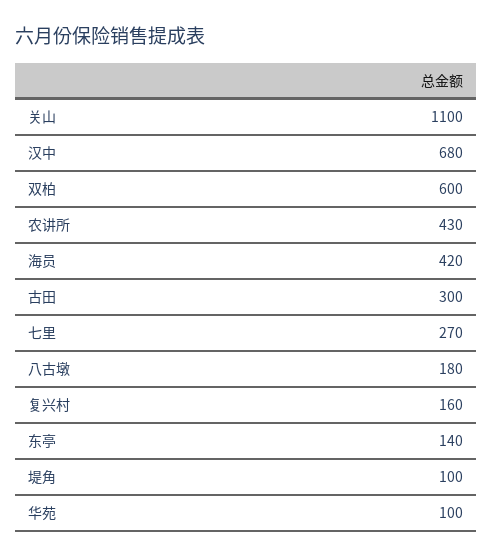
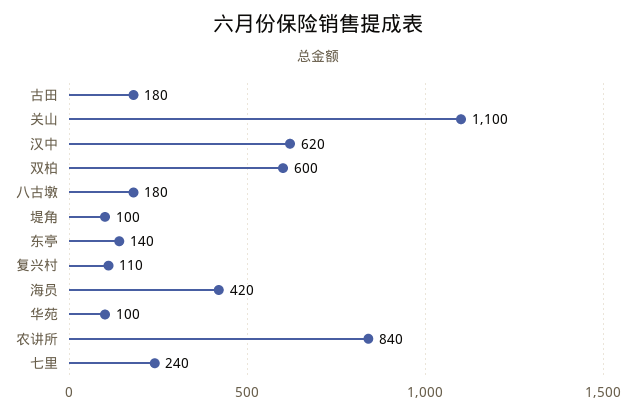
汉中: 680 -> 620
农讲所: 430 -> 840
古田: 300 -> 180
七里: 270 -> 240
复兴村: 160 -> 110

